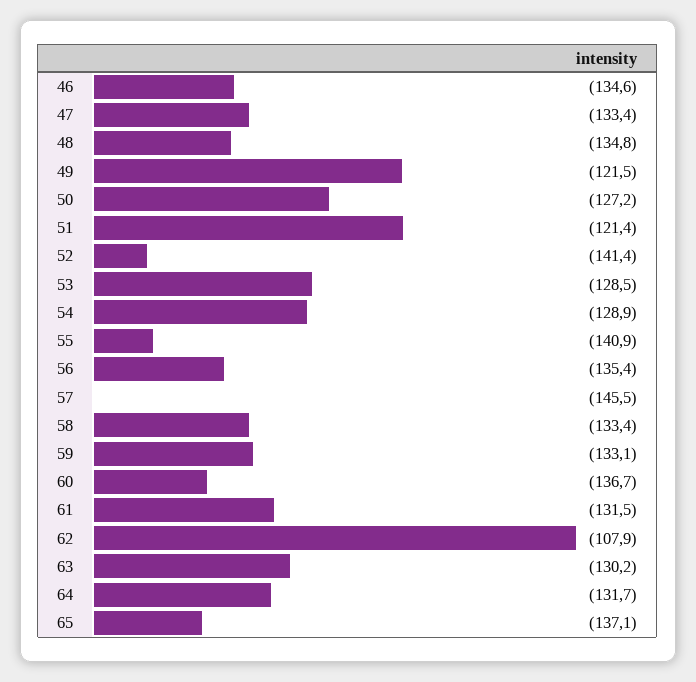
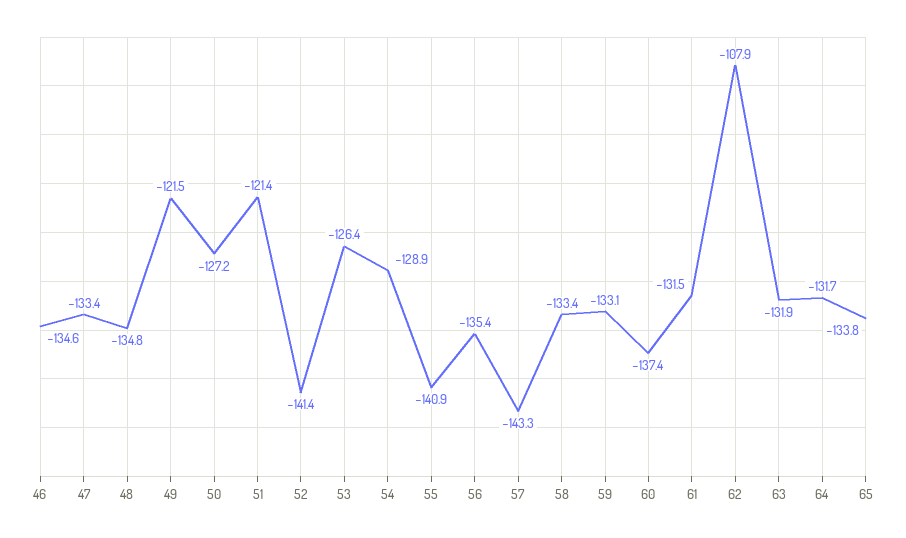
53: -128.5 -> -126.4
57: -145.5 -> -143.3
60: -136.7 -> -137.4
63: -130.2 -> -131.9
65: -137.1 -> -133.8

